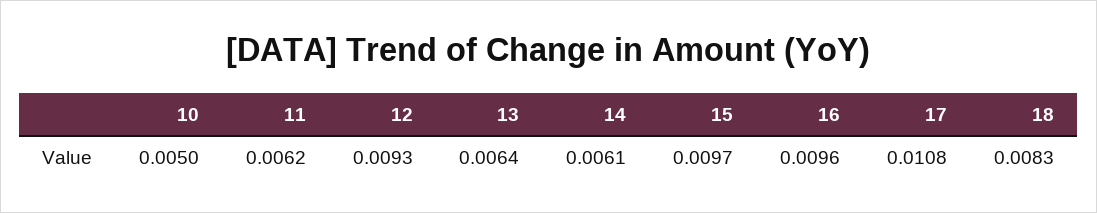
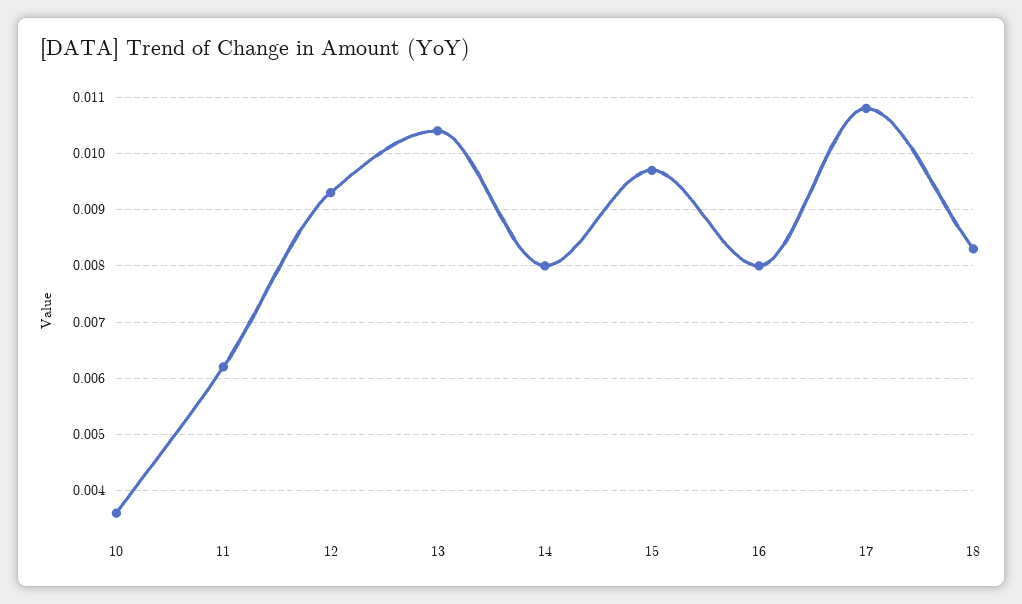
10: 0.005 -> 0.0035
13: 0.0064 -> 0.0105
14: 0.0061 -> 0.008
16: 0.0096 -> 0.008

